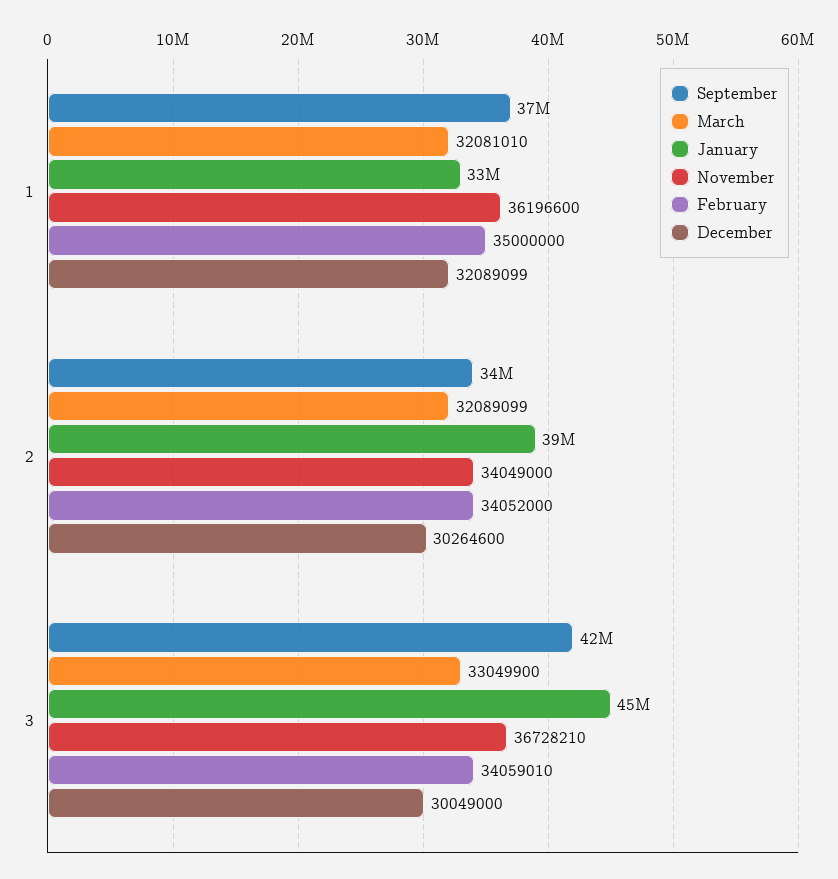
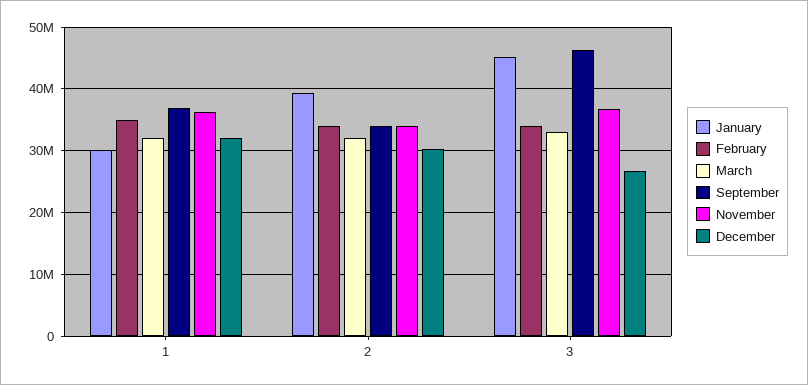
January, 1: 33000000 -> 30000000
September, 3: 42000000 -> 46000000
December, 3: 30049000 -> 27000000

